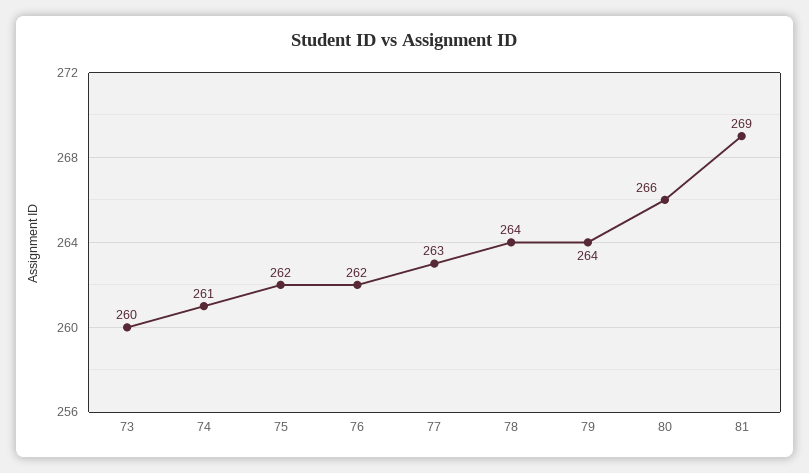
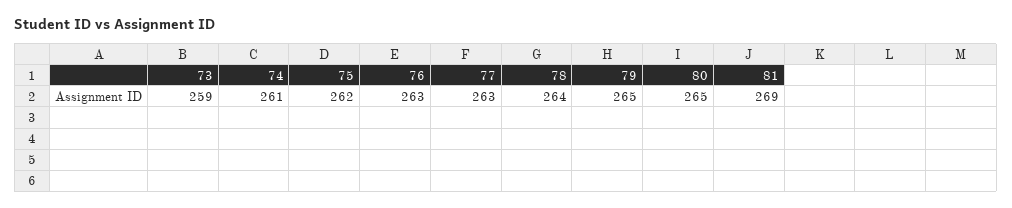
73: 260 -> 259
76: 262 -> 263
79: 264 -> 265
80: 266 -> 265

